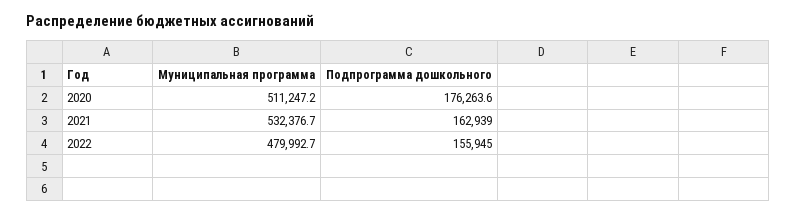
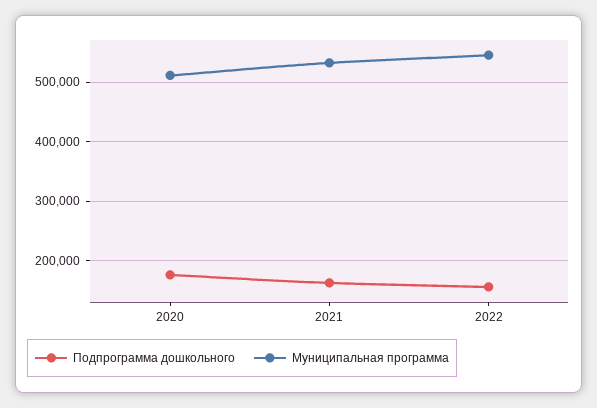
Муниципальная программа, 2022: 479992.7 -> 540000

